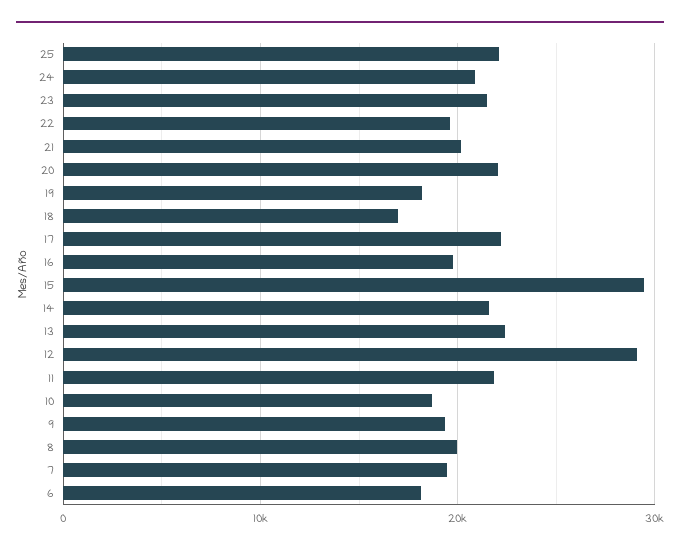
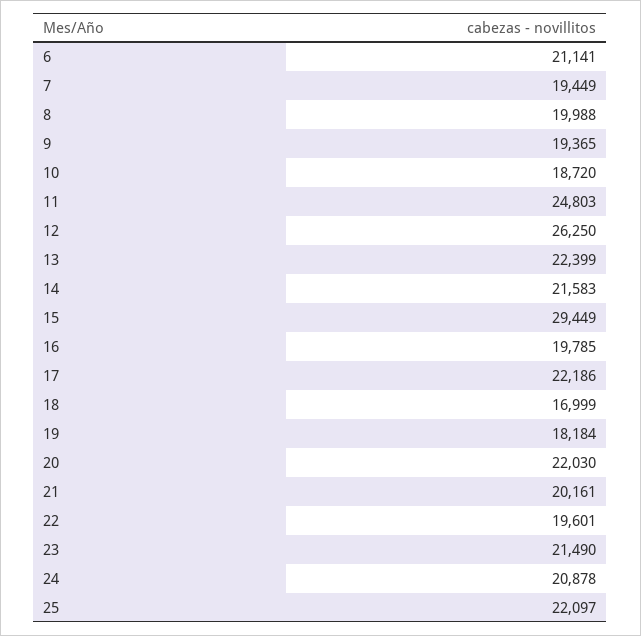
12: 29000 -> 26250
11: 22000 -> 24803
6: 18000 -> 21141

